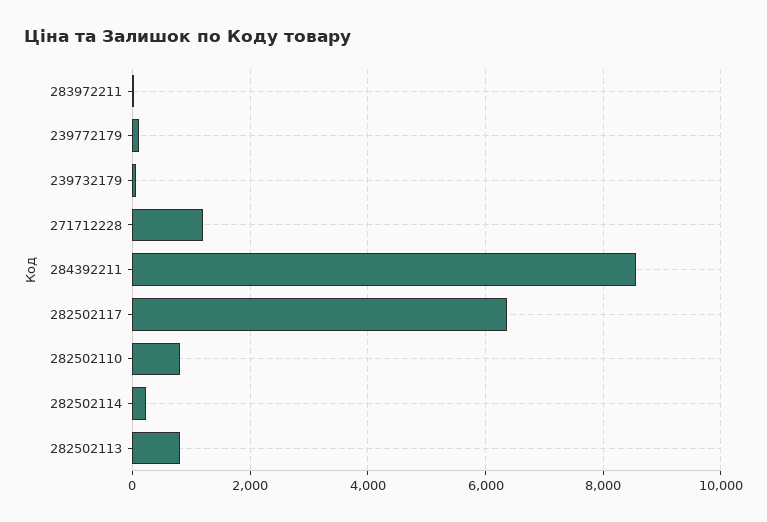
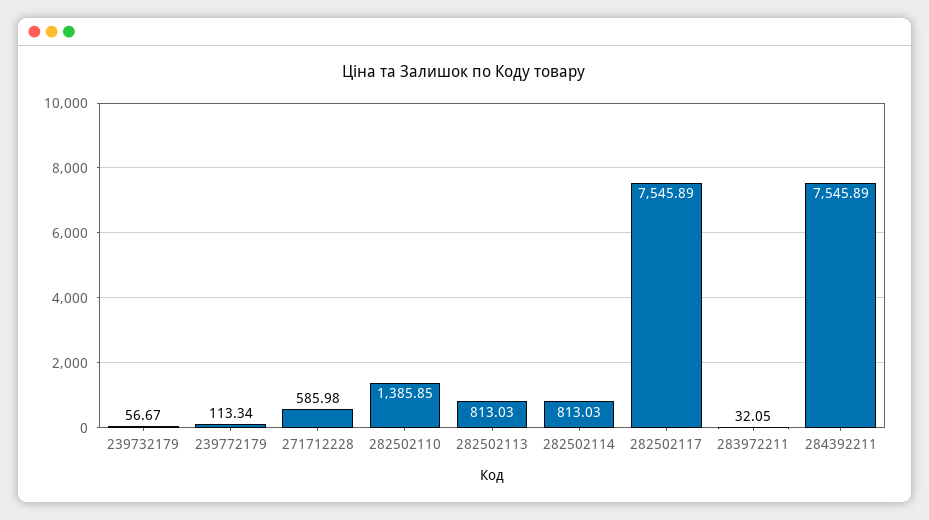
271712228: 1200 -> 585.98
284392211: 8600 -> 7545.89
282502117: 6400 -> 7545.89
282502110: 800 -> 1385.85
282502114: 200 -> 813.03

